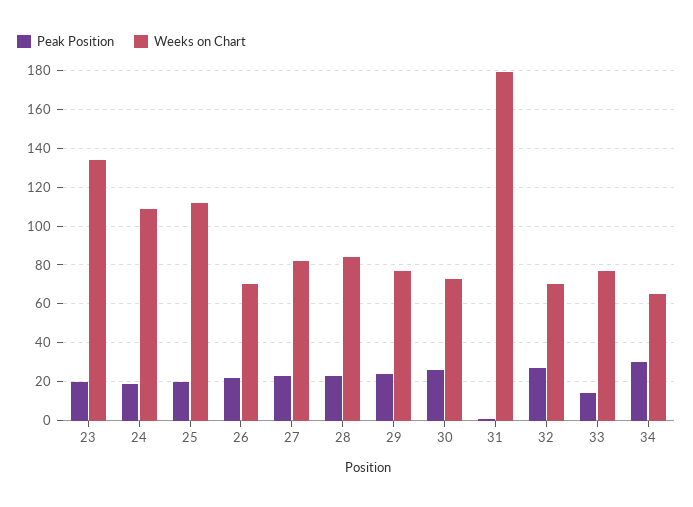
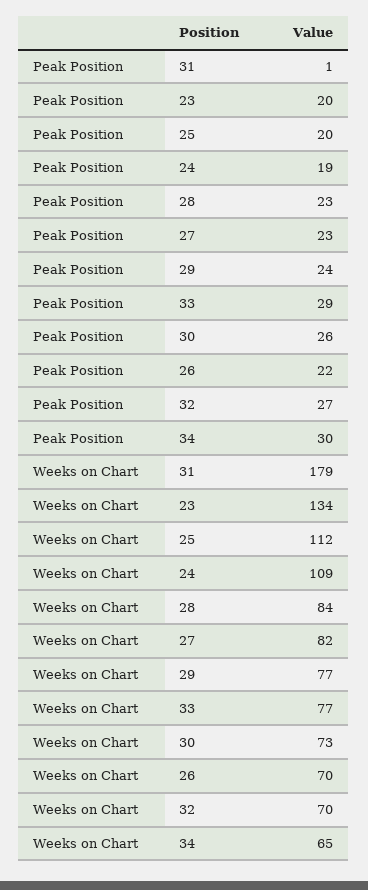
Peak Position, 33: 15 -> 29

